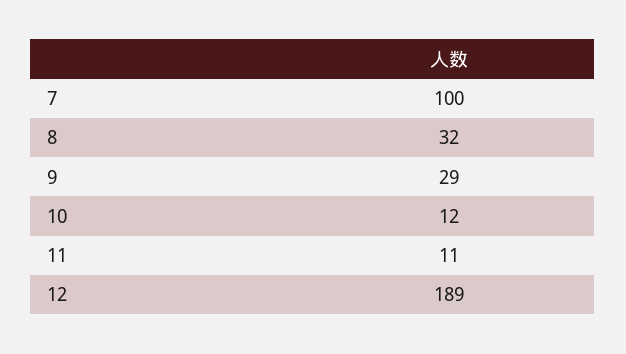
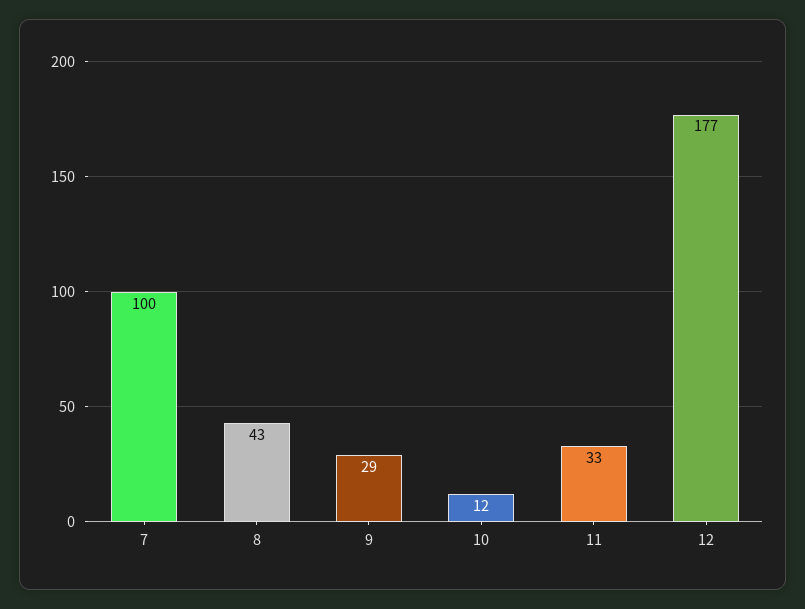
8: 32 -> 43
11: 11 -> 33
12: 189 -> 177

